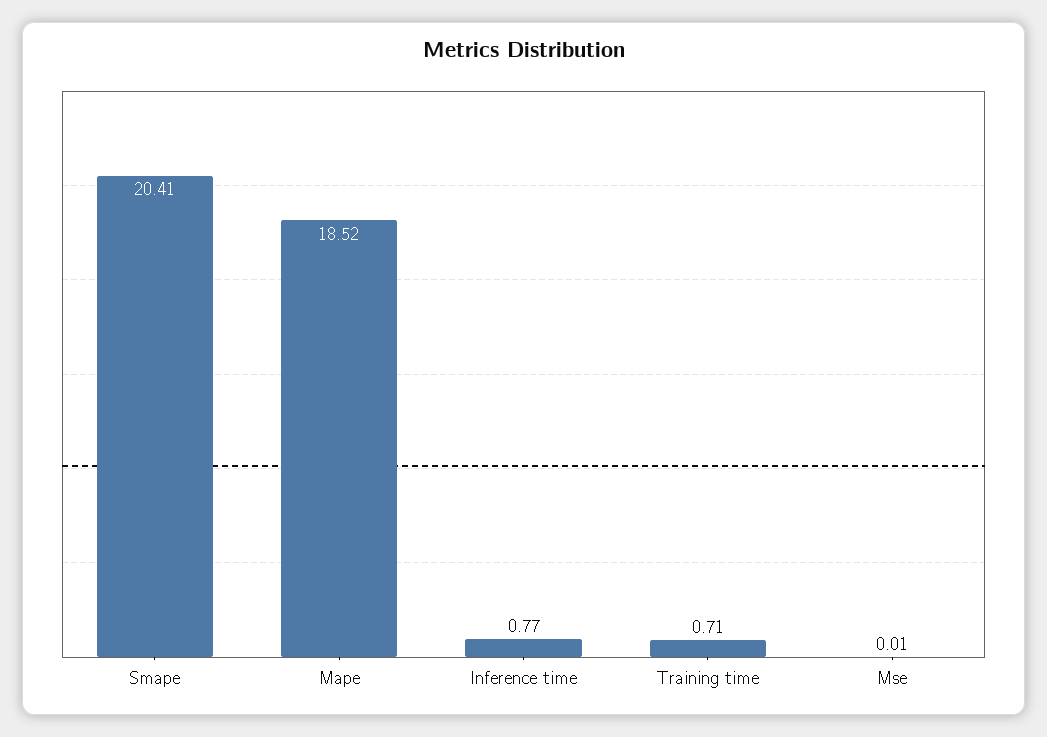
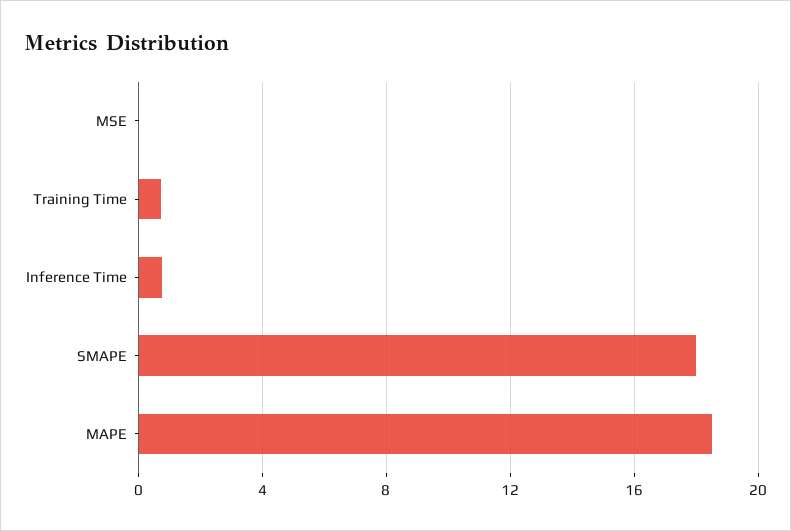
Smape: 20.41 -> 18

